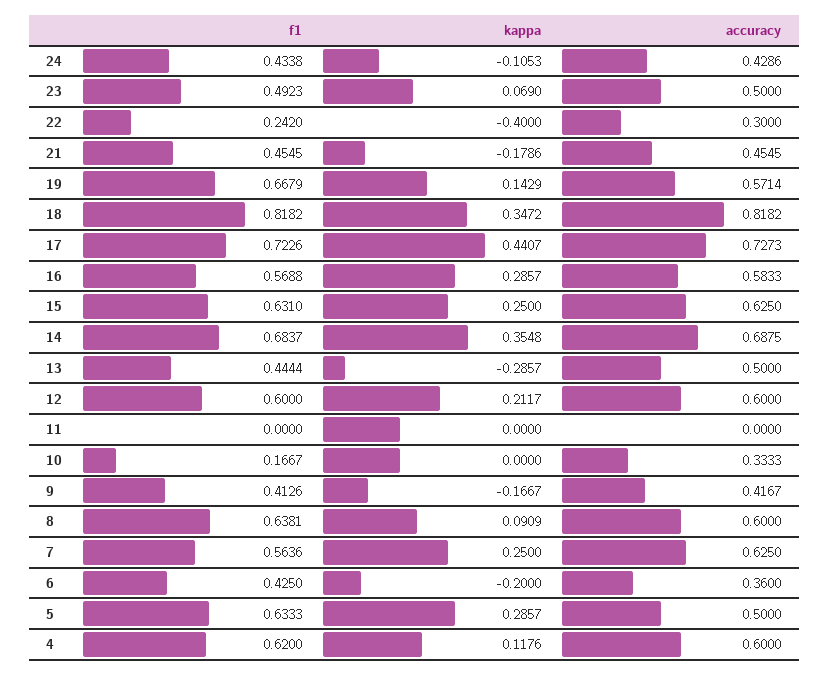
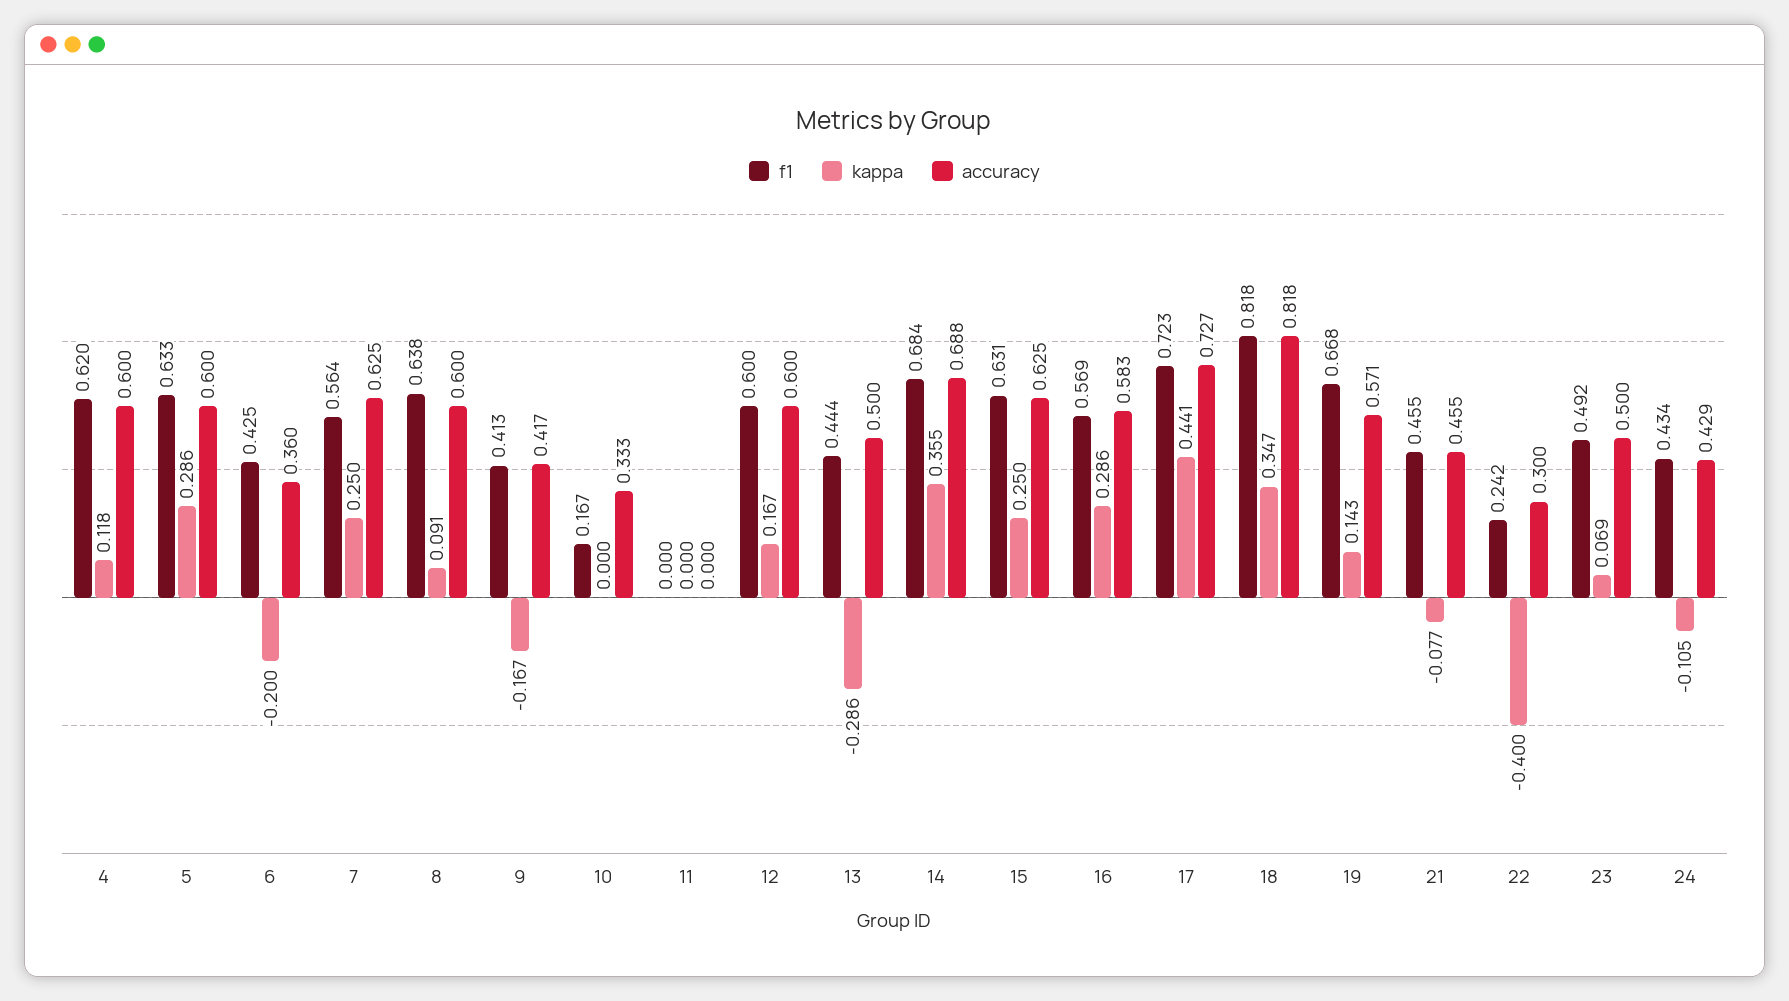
kappa, 21: -0.1786 -> -0.077
kappa, 12: 0.2117 -> 0.167
accuracy, 5: 0.5 -> 0.6

